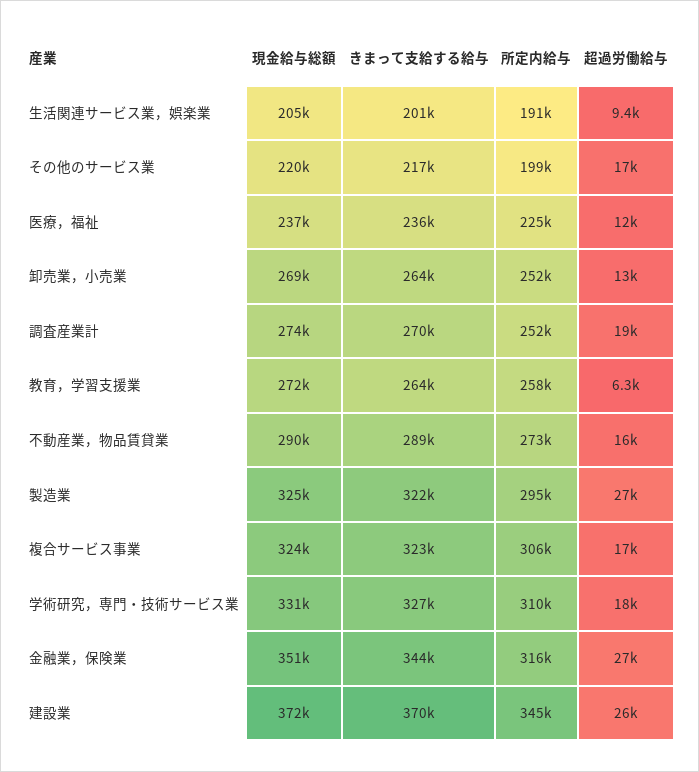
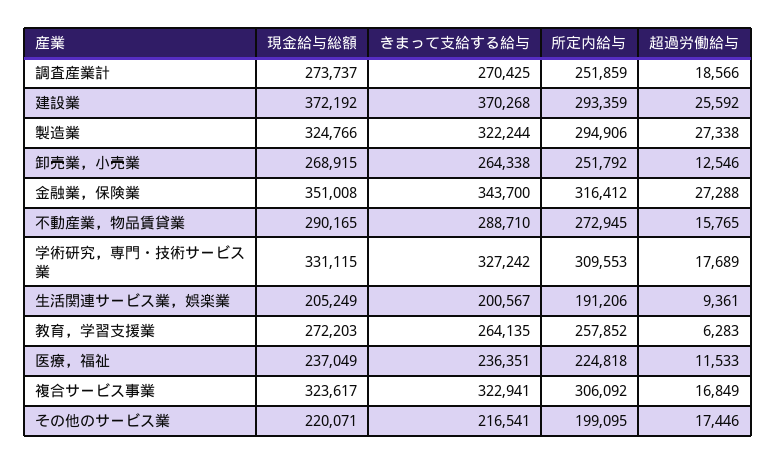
所定内給与, 建設業: 345000 -> 293359

